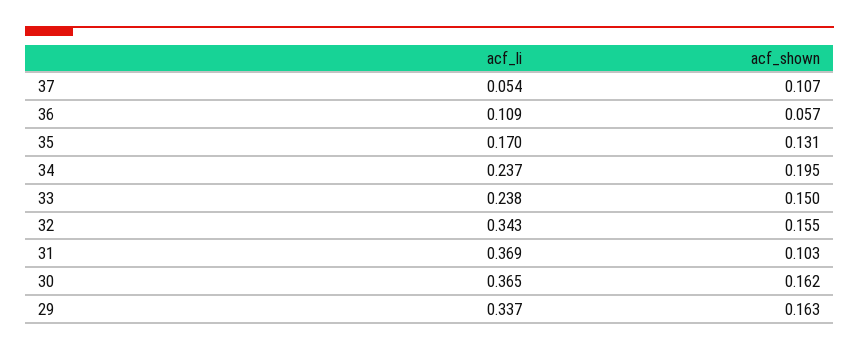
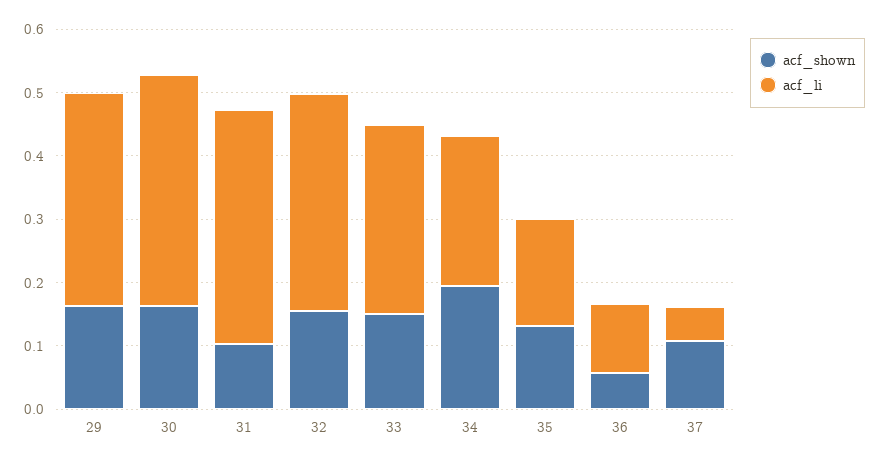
acf_li, 33: 0.238 -> 0.3

